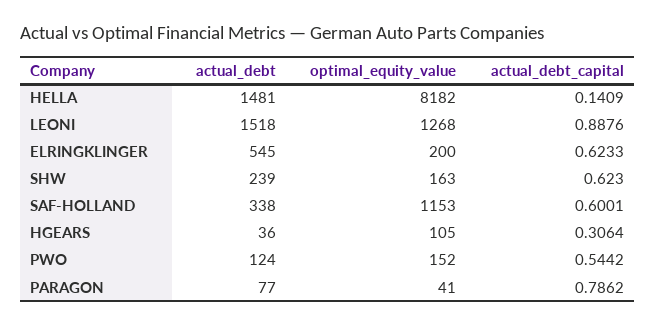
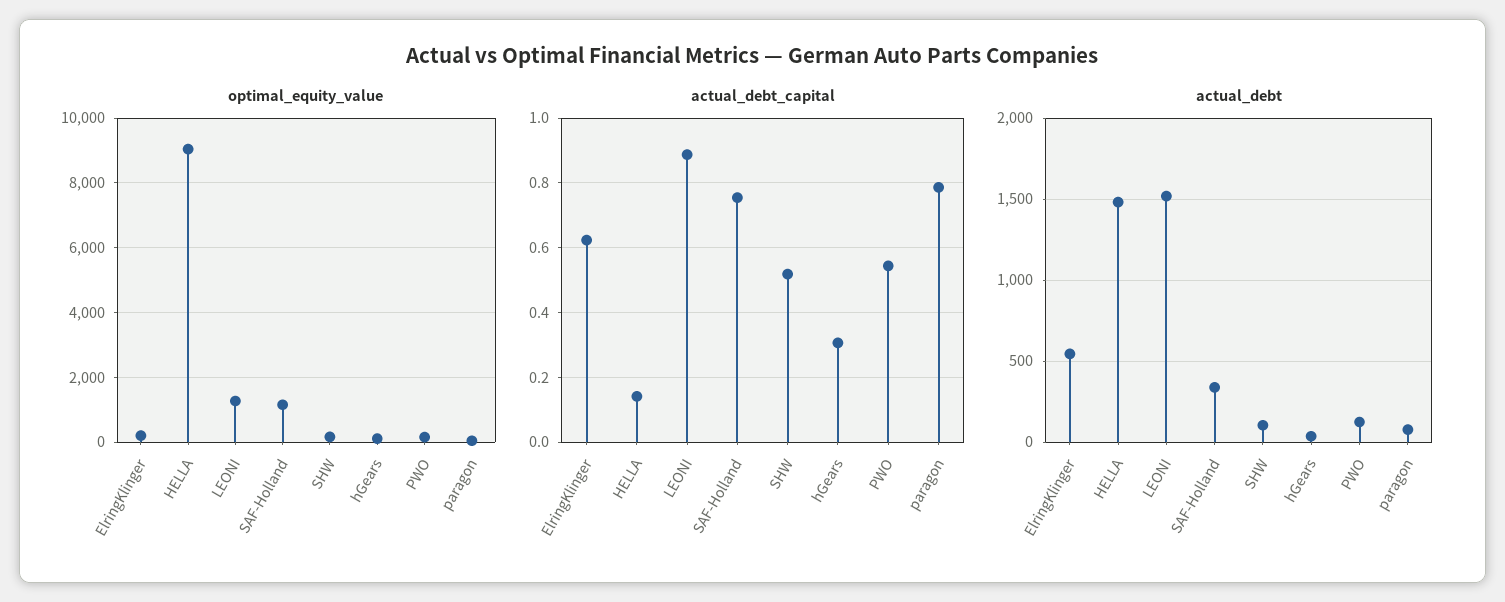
optimal_equity_value, HELLA: 8182 -> 9000
actual_debt, SHW: 239 -> 100
actual_debt_capital, SHW: 0.623 -> 0.52
actual_debt_capital, SAF-HOLLAND: 0.6001 -> 0.76

